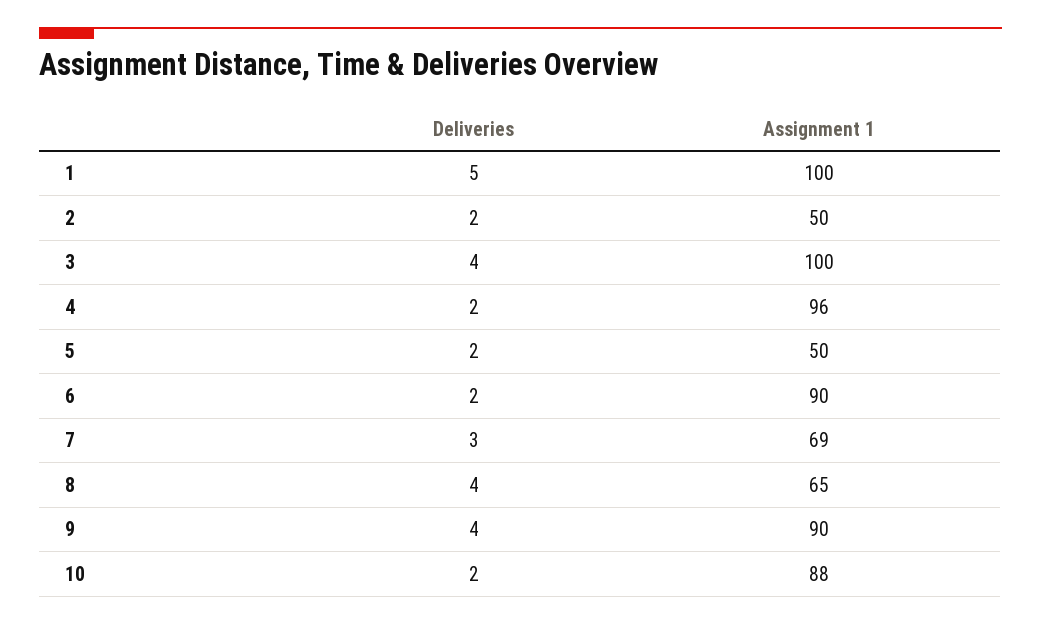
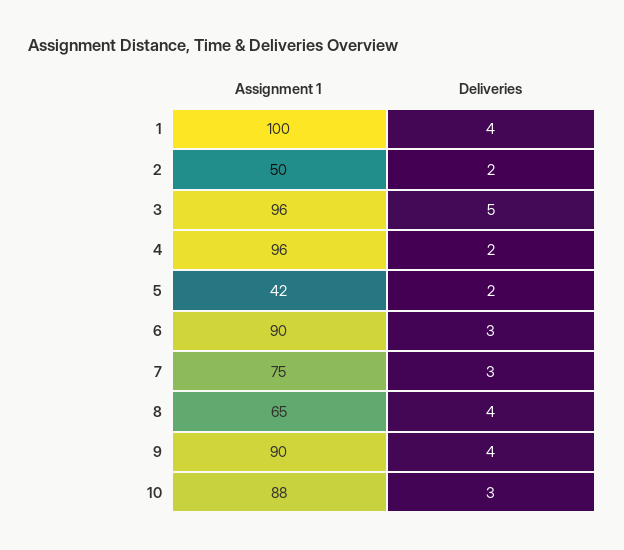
Deliveries, 1: 5 -> 4
Deliveries, 3: 4 -> 5
Assignment 1, 3: 100 -> 96
Assignment 1, 5: 50 -> 42
Deliveries, 6: 2 -> 3
Assignment 1, 7: 69 -> 75
Deliveries, 10: 2 -> 3

